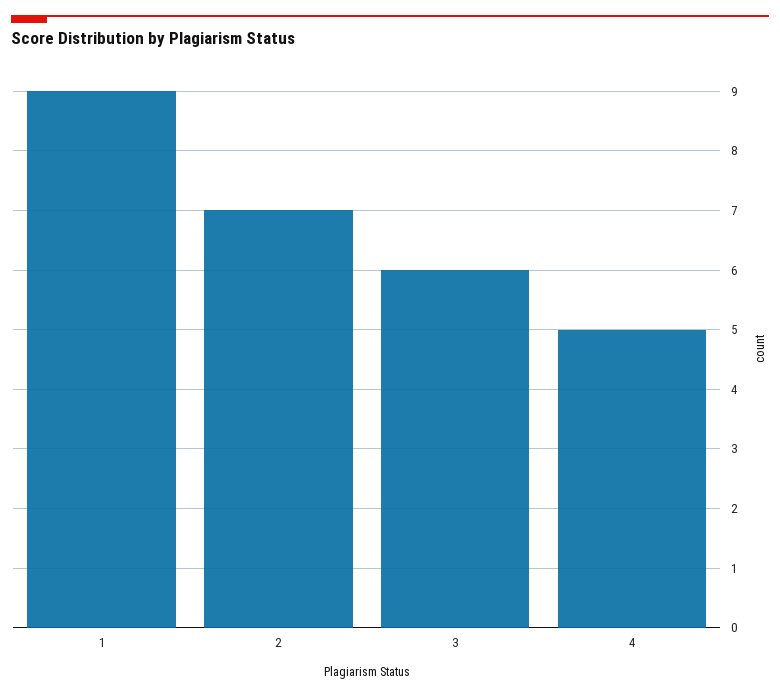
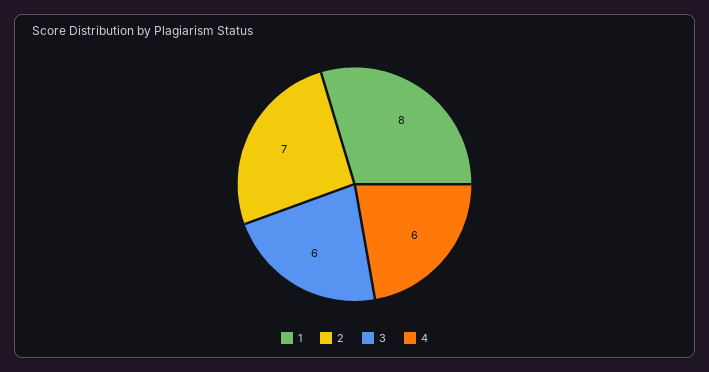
1: 9 -> 8
4: 5 -> 6

